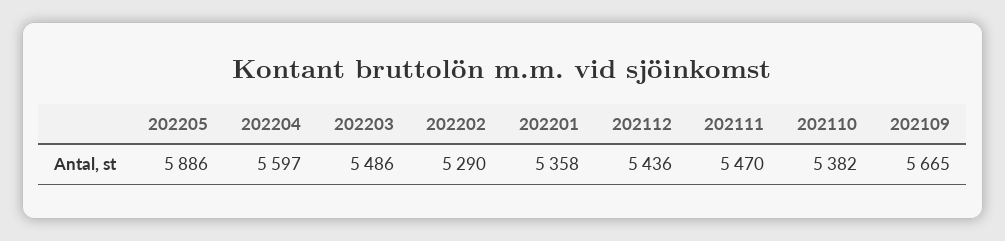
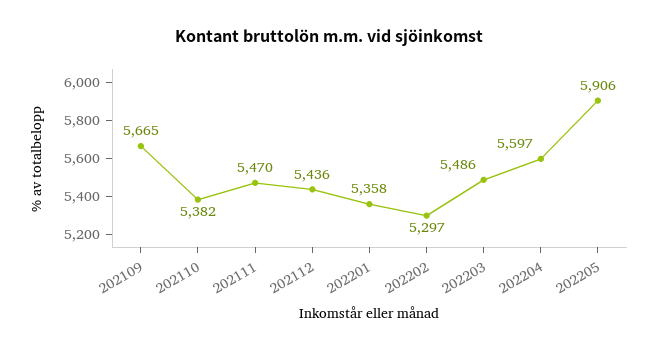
202205: 5886 -> 5906
202202: 5290 -> 5297

